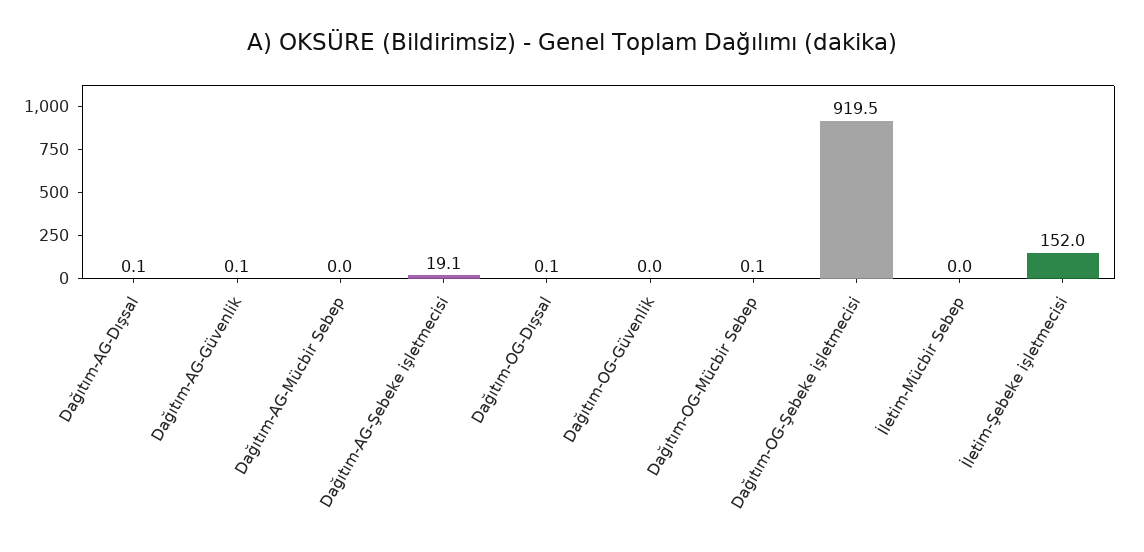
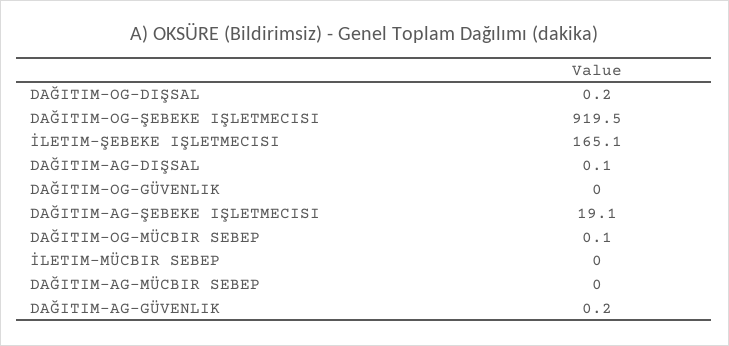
Dağıtım-AG-Güvenlik: 0.1 -> 0.2
Dağıtım-OG-Dışsal: 0.1 -> 0.2
İletim-Şebeke işletmecisi: 152 -> 165.1

